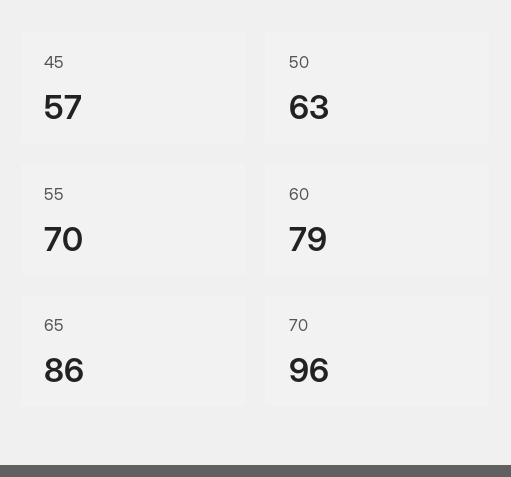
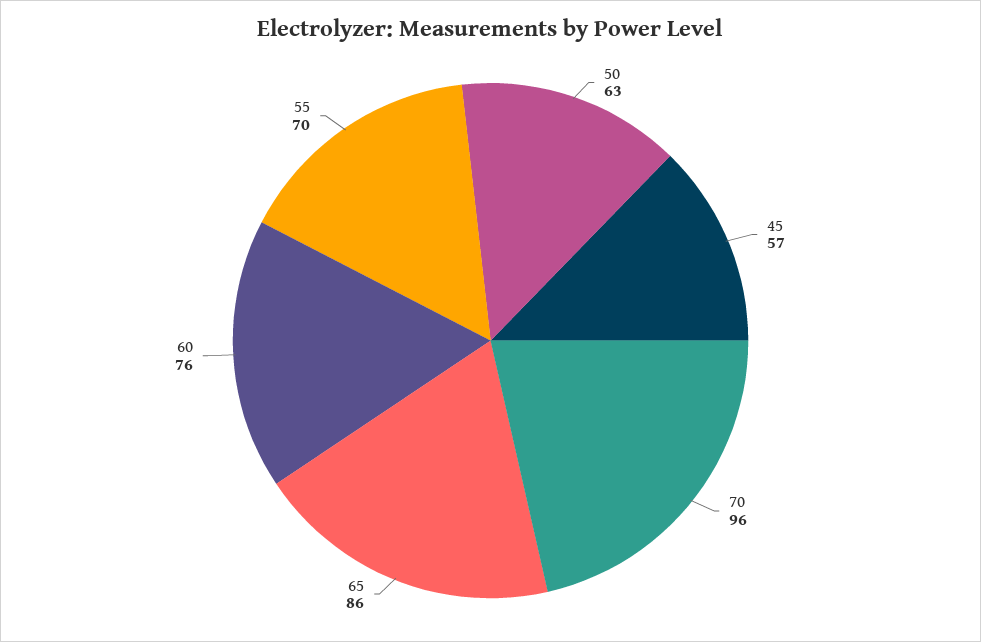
60: 79 -> 76

